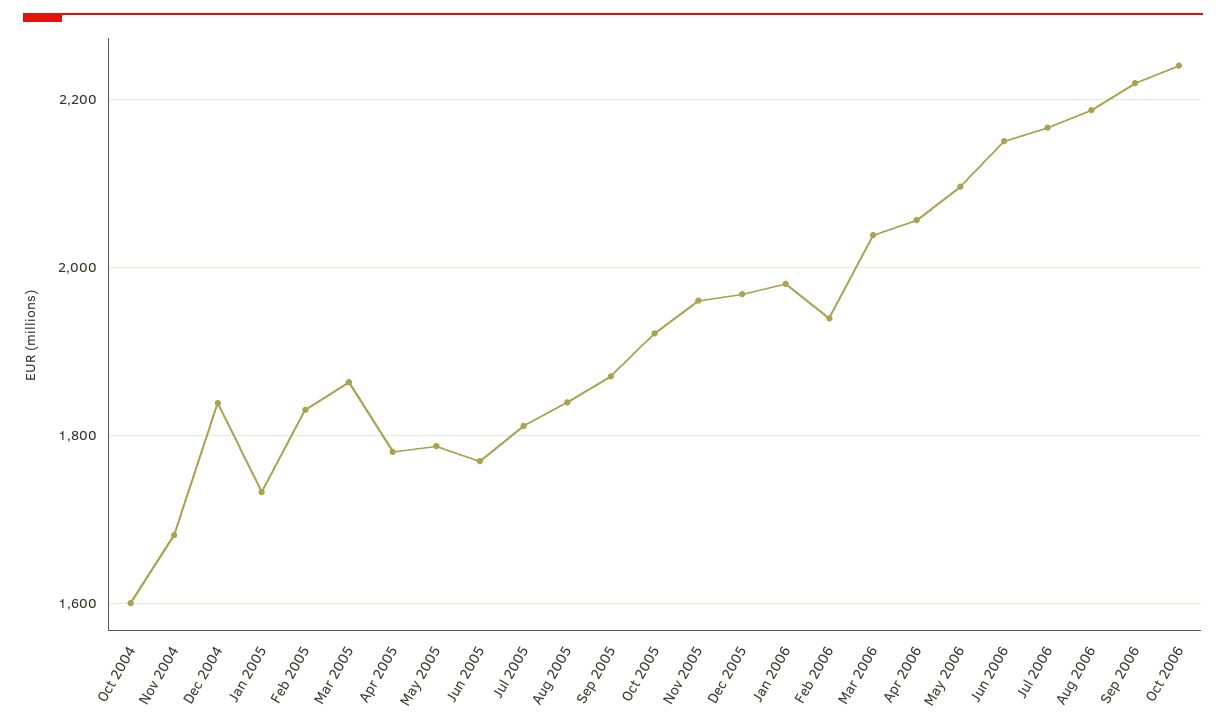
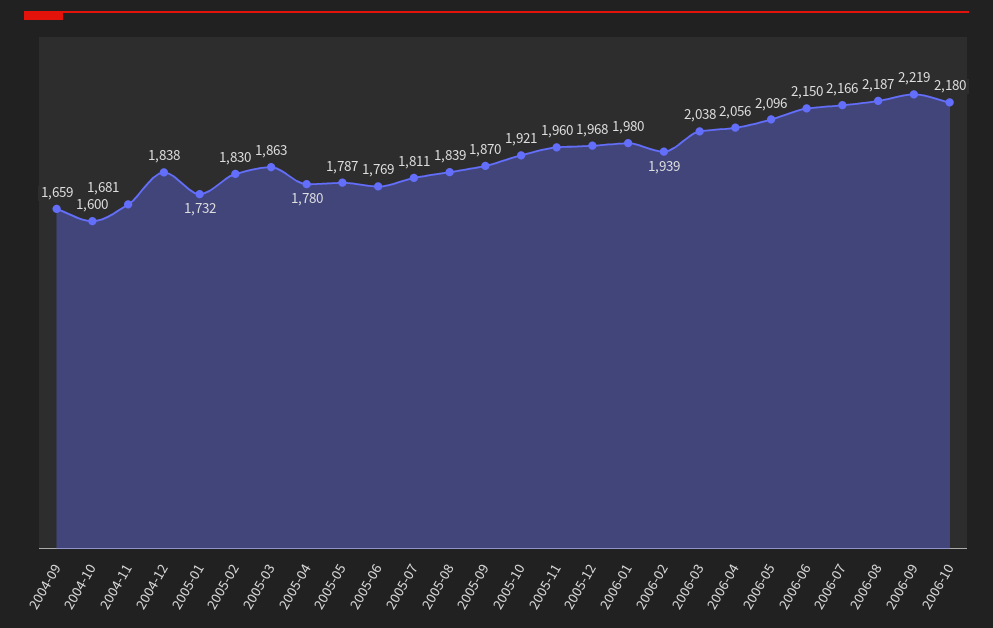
Oct 2006: 2240 -> 2180
2004-09: none -> 1659

